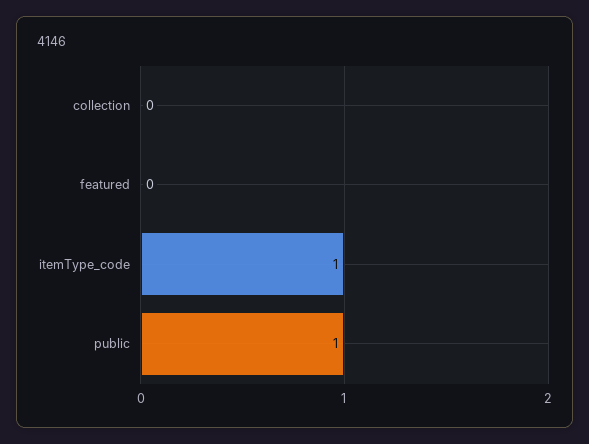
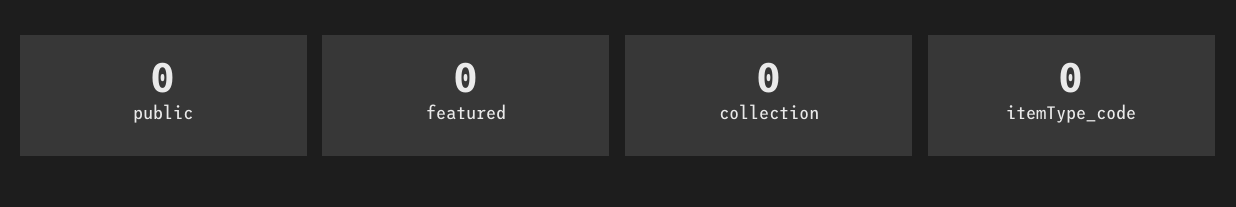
itemType_code: 1 -> 0
public: 1 -> 0

